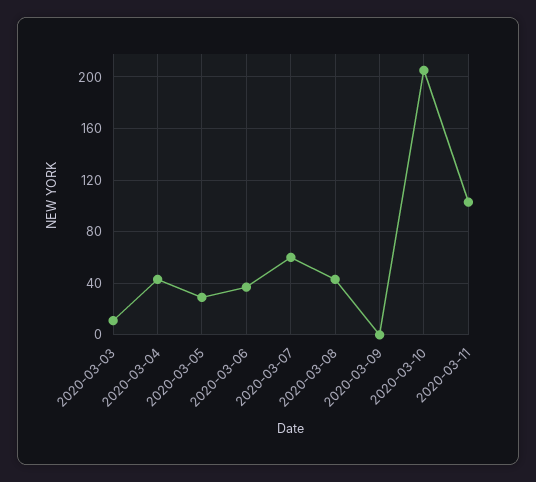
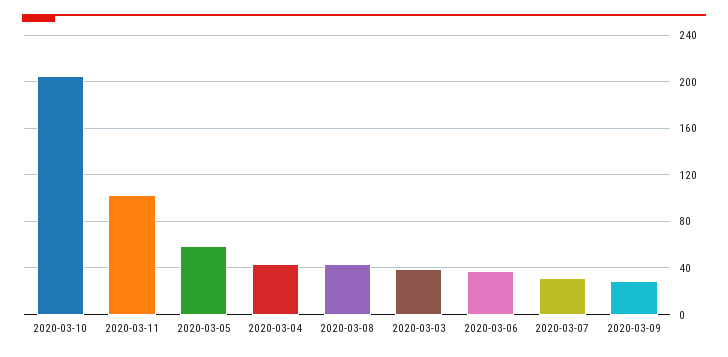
2020-03-03: 10 -> 40
2020-03-05: 30 -> 60
2020-03-07: 60 -> 30
2020-03-09: 0 -> 30

